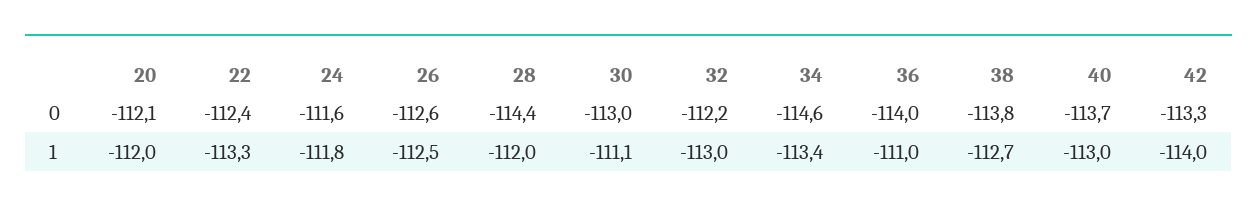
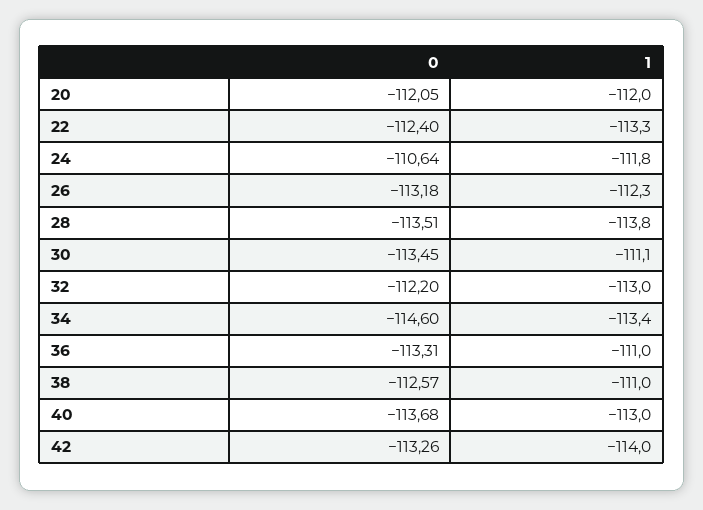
24, 0: -111.6 -> -110.64
26, 0: -112.6 -> -113.18
28, 0: -114.4 -> -113.51
30, 0: -113 -> -113.45
36, 0: -114 -> -113.31
38, 0: -113.8 -> -112.57
26, 1: -112.5 -> -112.3
28, 1: -112 -> -113.8
38, 1: -112.7 -> -111

